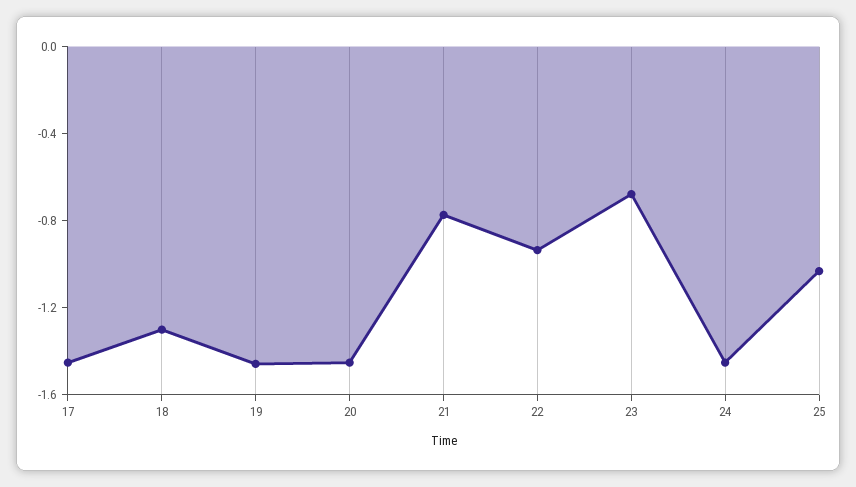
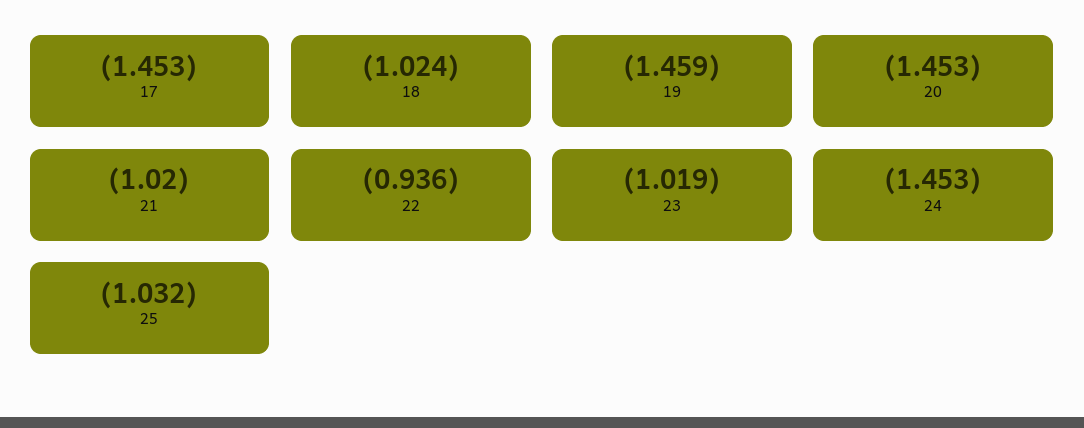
18: -1.3 -> -1.024
21: -0.8 -> -1.02
23: -0.7 -> -1.019

